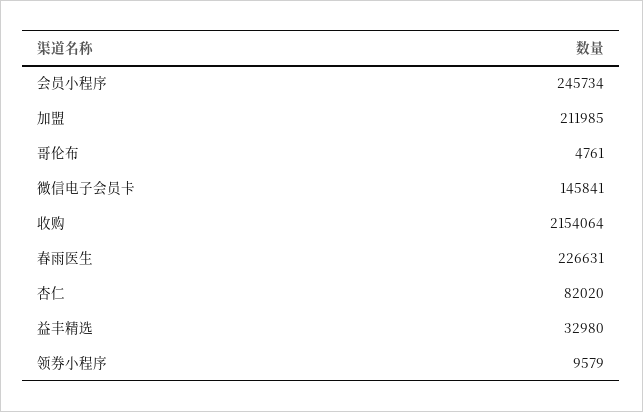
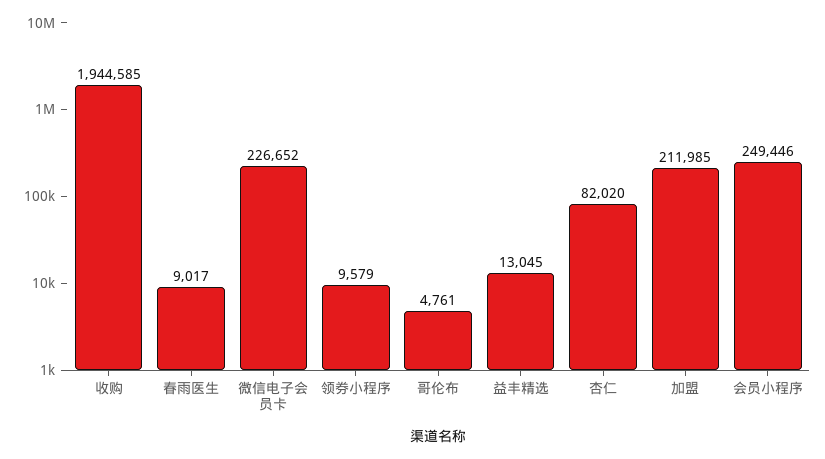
会员小程序: 245734 -> 249446
微信电子会员卡: 145841 -> 226652
收购: 2154064 -> 1944585
春雨医生: 226631 -> 9017
益丰精选: 32980 -> 13045

